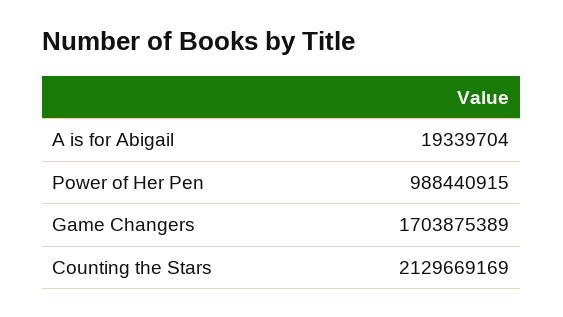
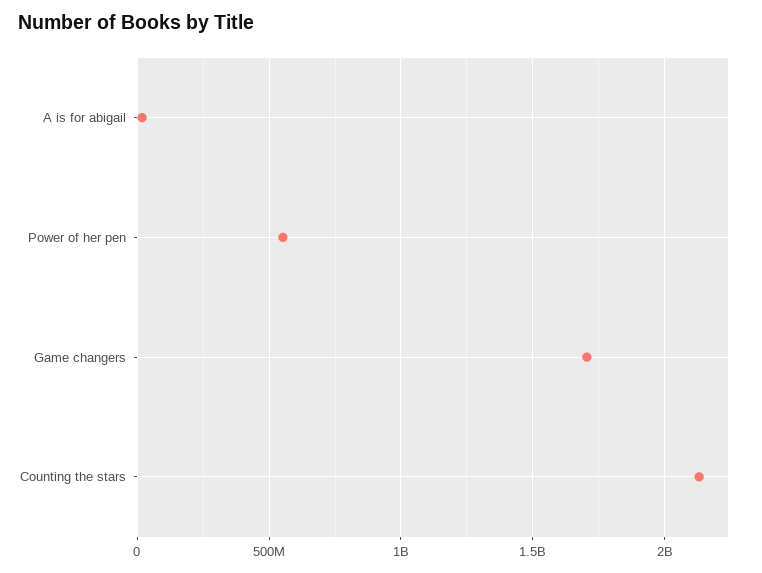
Power of Her Pen: 988440915 -> 550000000

